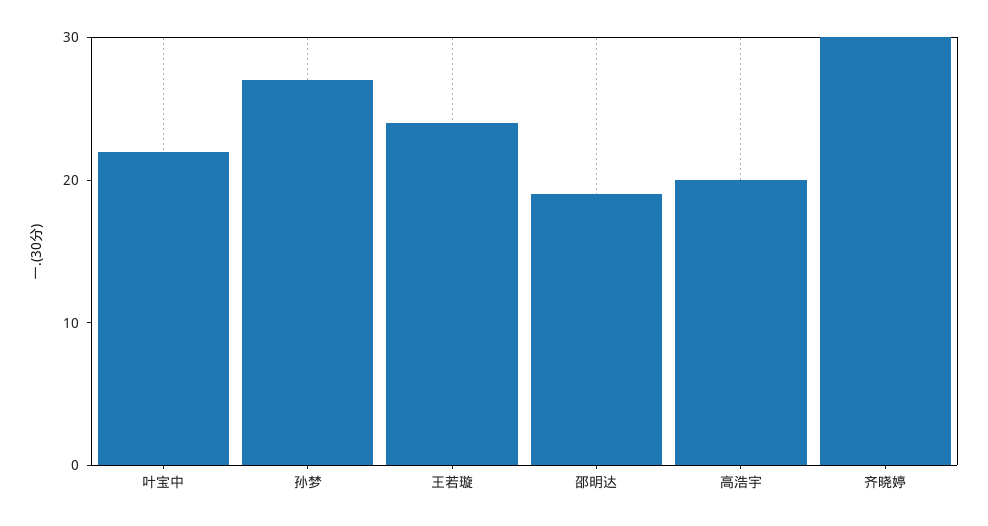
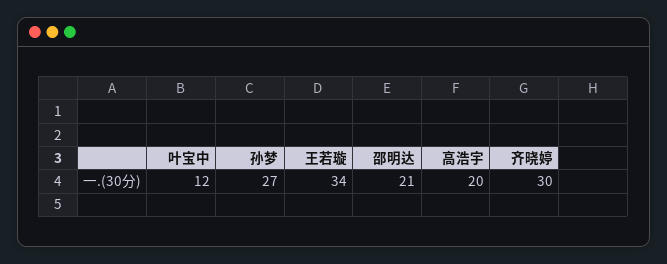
叶宝中: 22 -> 12
王若璇: 24 -> 34
邵明达: 19 -> 21

